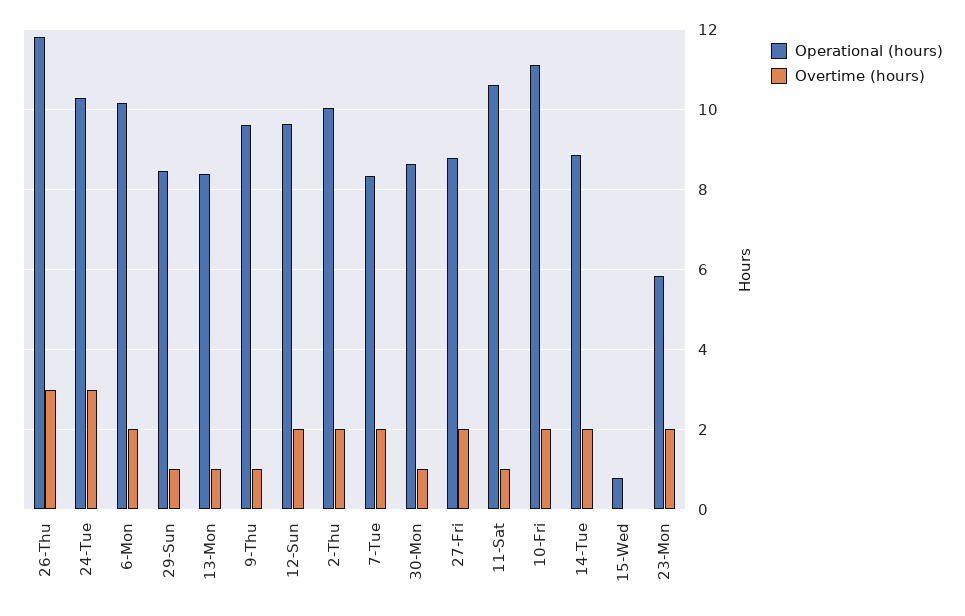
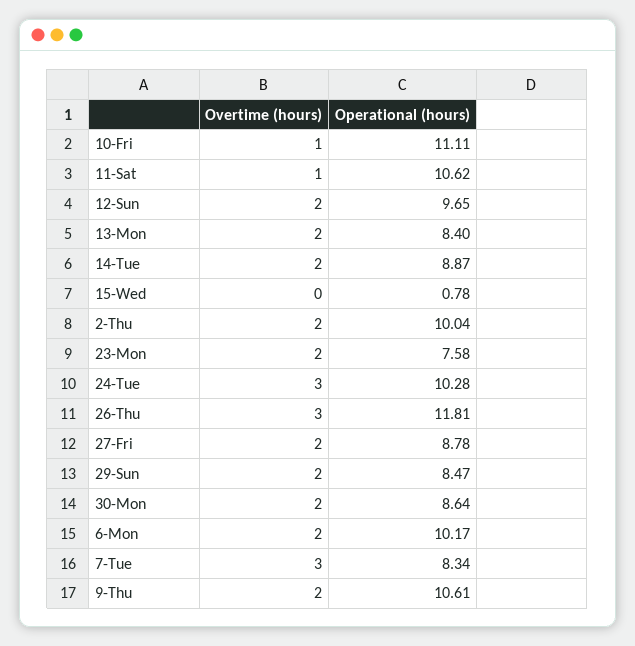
Overtime (hours), 29-Sun: 1 -> 2
Overtime (hours), 13-Mon: 1 -> 2
Operational (hours), 9-Thu: 9.6 -> 10.61
Overtime (hours), 9-Thu: 1 -> 2
Overtime (hours), 7-Tue: 2 -> 3
Overtime (hours), 30-Mon: 1 -> 2
Overtime (hours), 10-Fri: 2 -> 1
Operational (hours), 23-Mon: 5.8 -> 7.58

